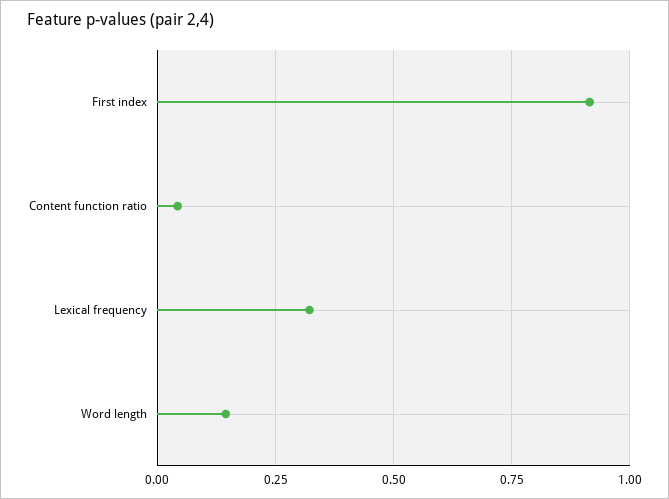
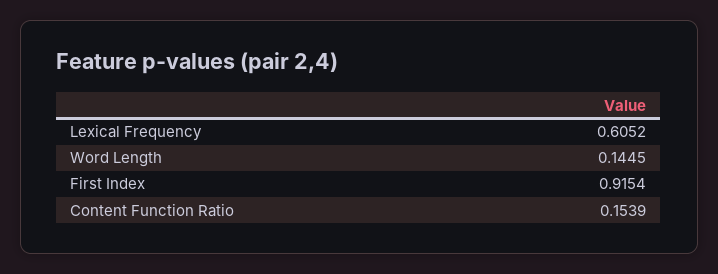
Content function ratio: 0.05 -> 0.1539
Lexical frequency: 0.325 -> 0.6052

